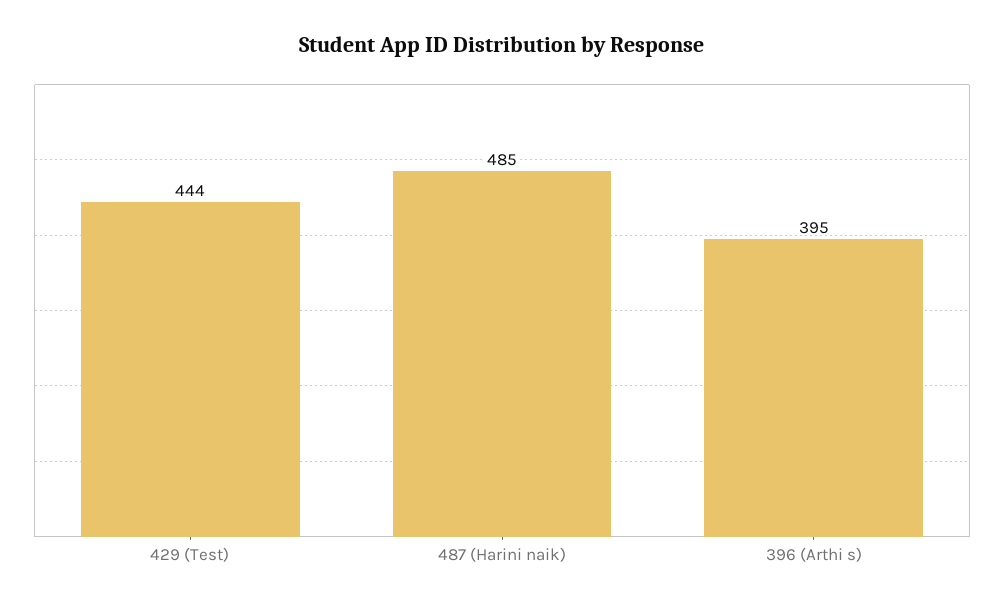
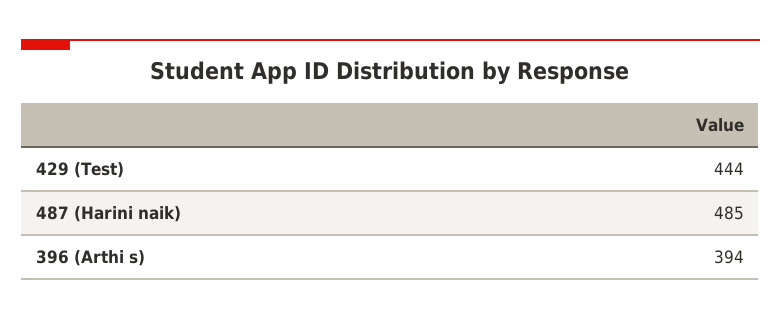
396 (Arthi s): 395 -> 394

